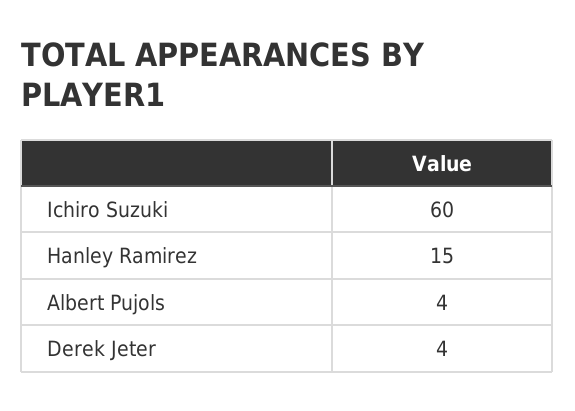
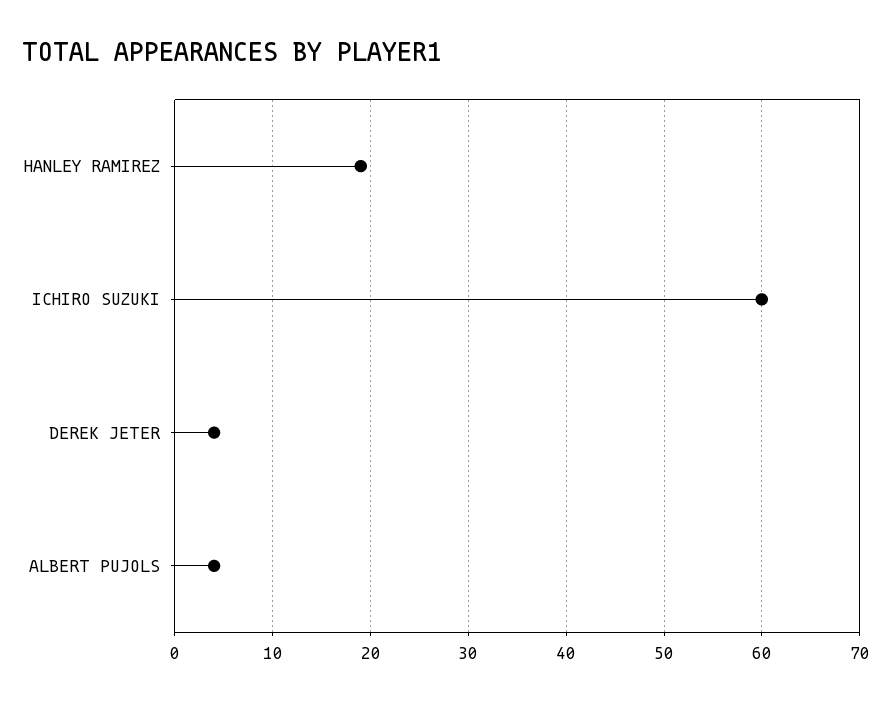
Hanley Ramirez: 15 -> 19

